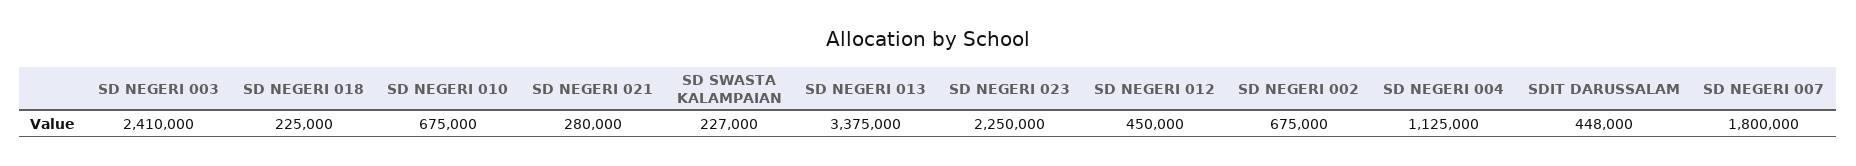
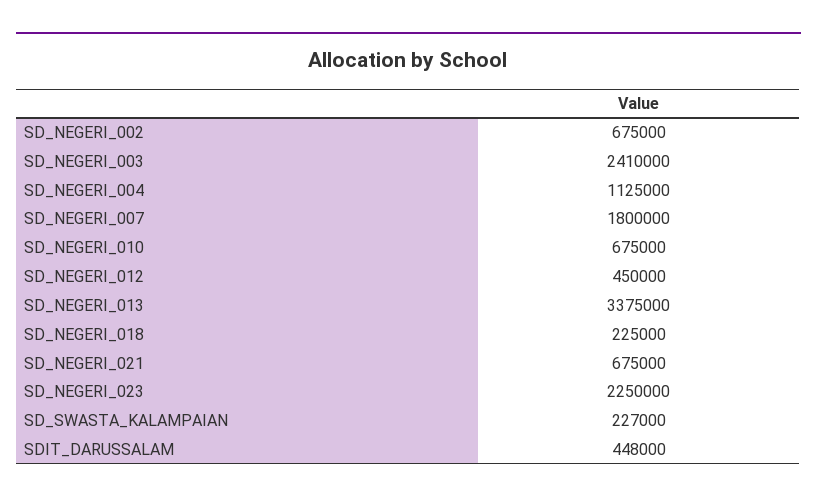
SD NEGERI 021: 280000 -> 675000

